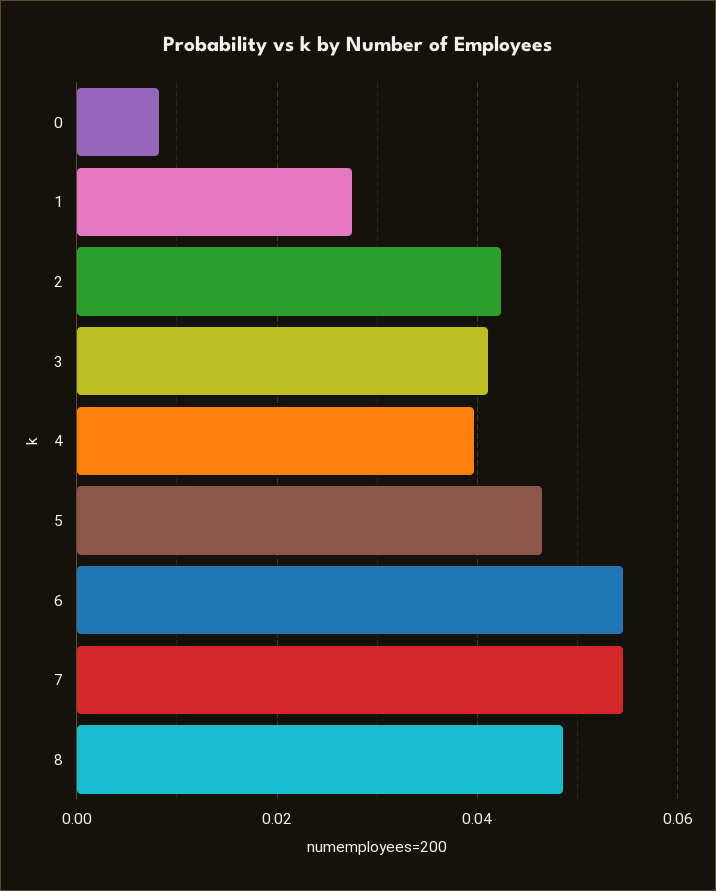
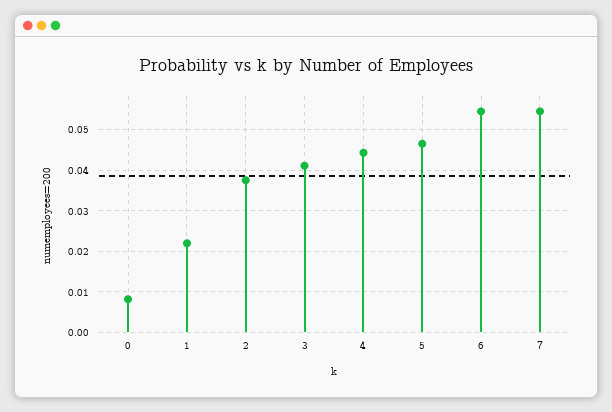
1: 0.028 -> 0.022
2: 0.042 -> 0.038
4: 0.04 -> 0.044
8: 0.048 -> none

